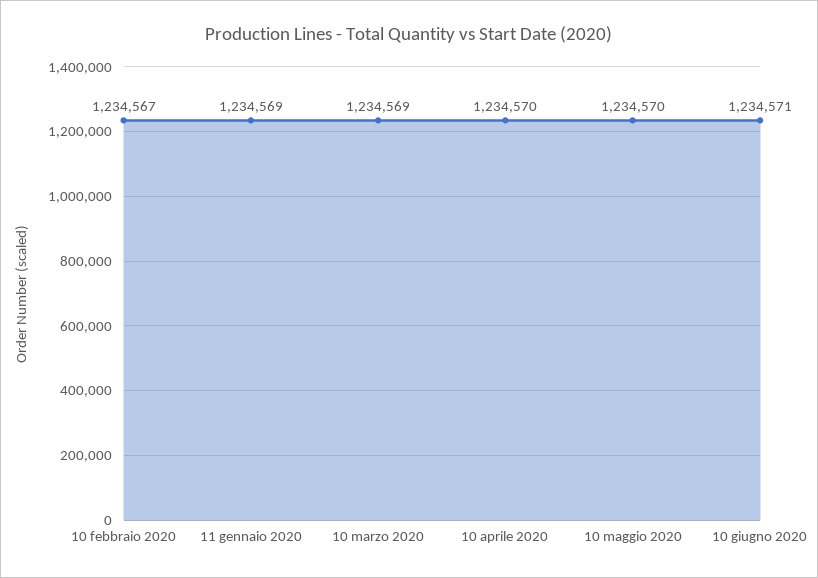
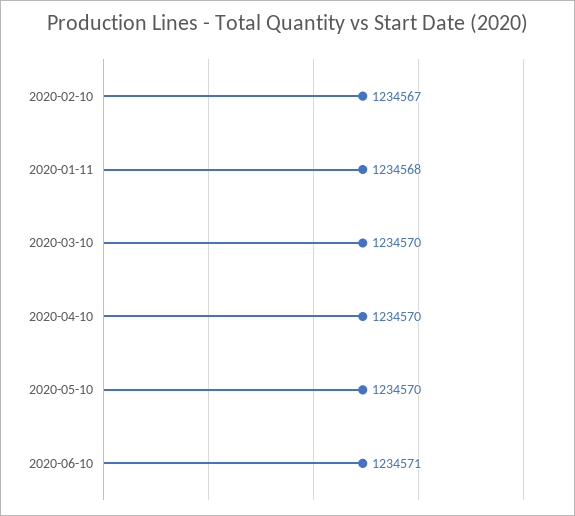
11 gennaio 2020: 1234569 -> 1234568
10 marzo 2020: 1234569 -> 1234570

